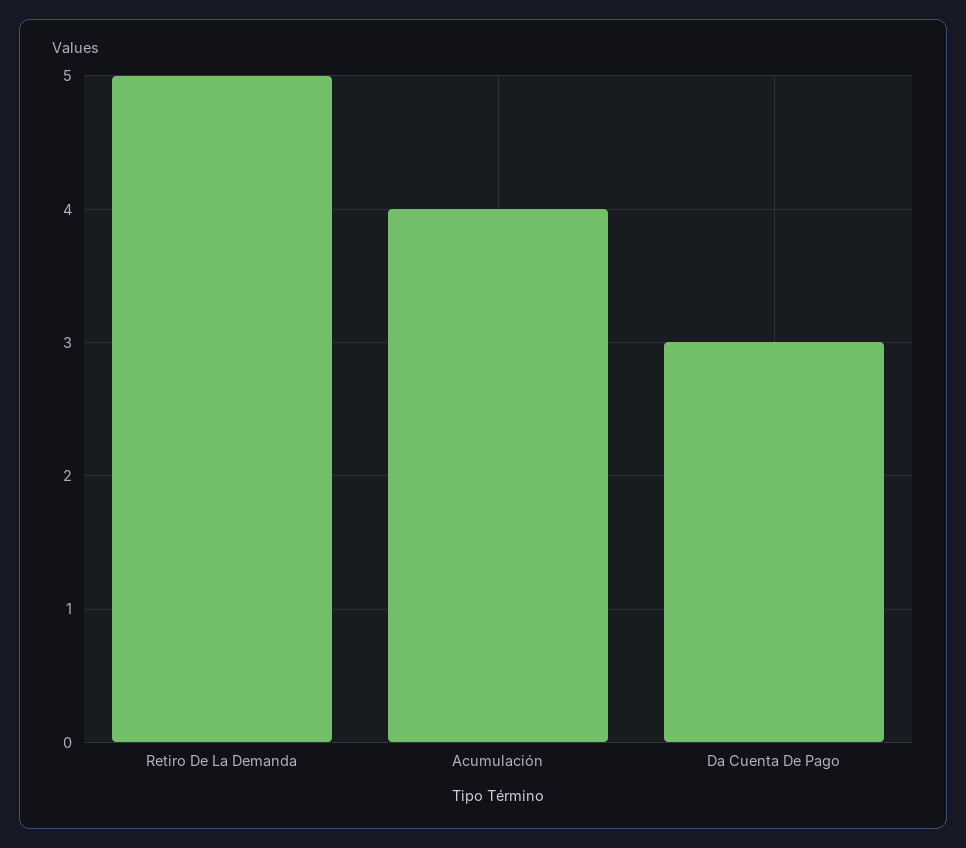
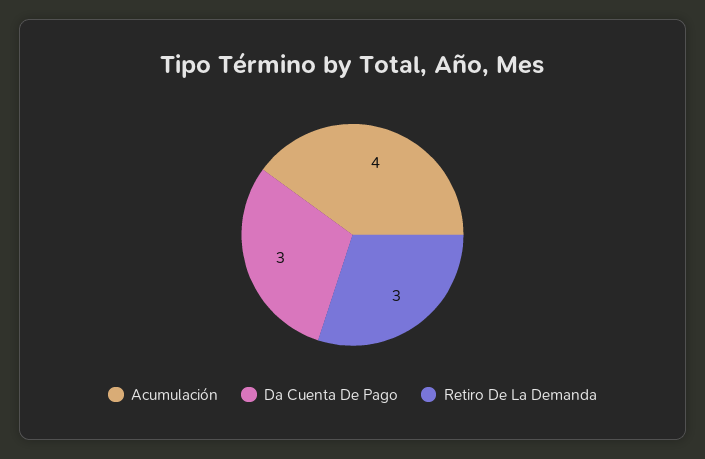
Retiro De La Demanda: 5 -> 3

